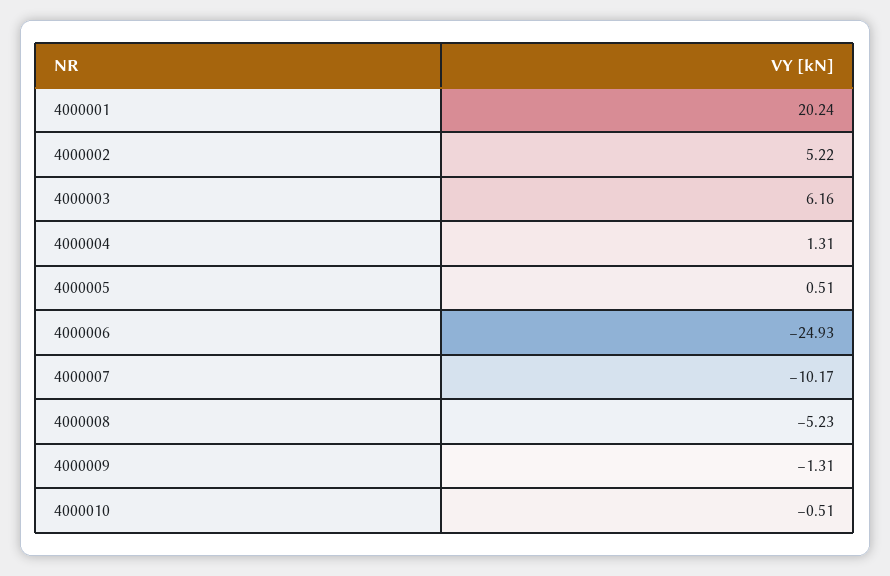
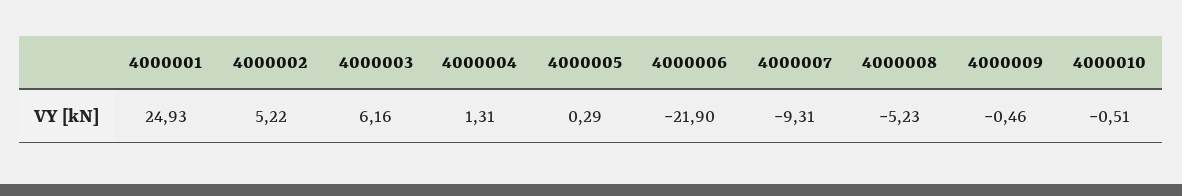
4000001: 20.24 -> 24.93
4000005: 0.51 -> 0.29
4000006: -24.93 -> -21.9
4000007: -10.17 -> -9.31
4000009: -1.31 -> -0.46

